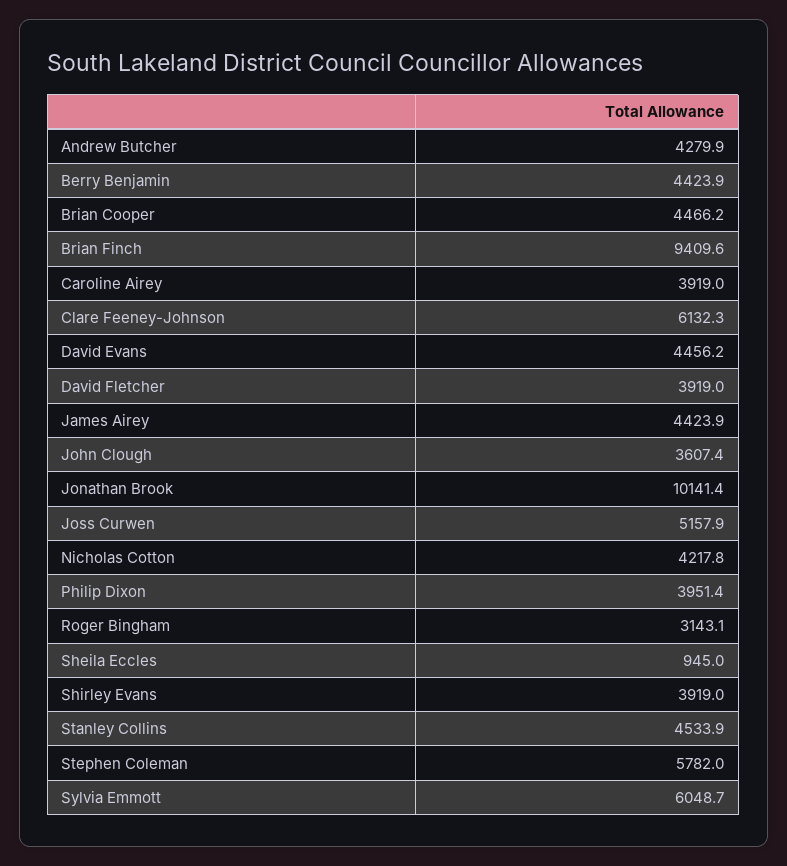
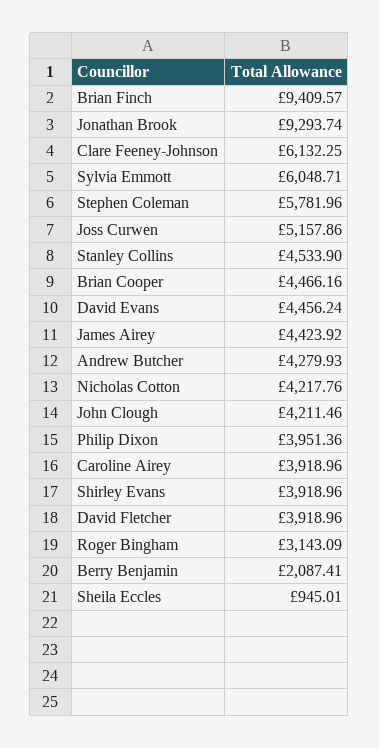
Berry Benjamin: 4423.9 -> 2087.41
John Clough: 3607.4 -> 4211.46
Jonathan Brook: 10141.4 -> 9293.74

